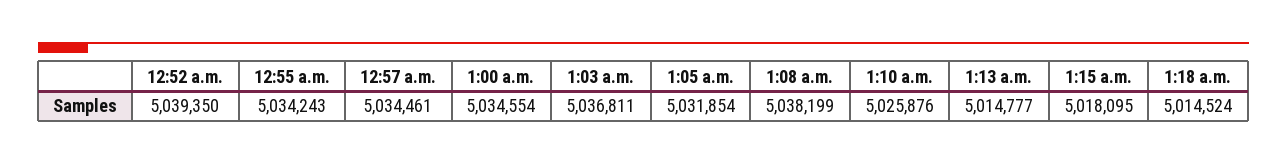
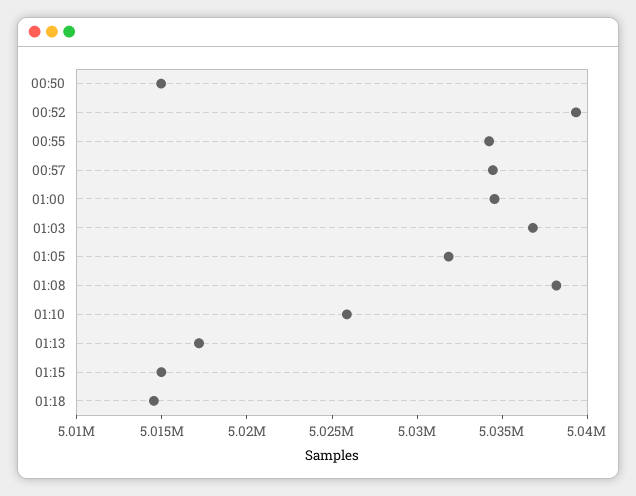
1:13 a.m.: 5014777 -> 5017000
1:15 a.m.: 5018095 -> 5015000
00:50: none -> 5015000

